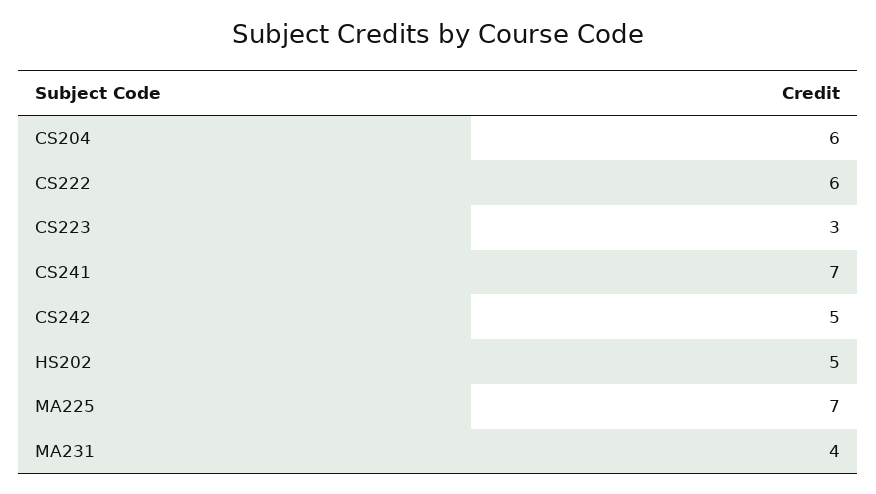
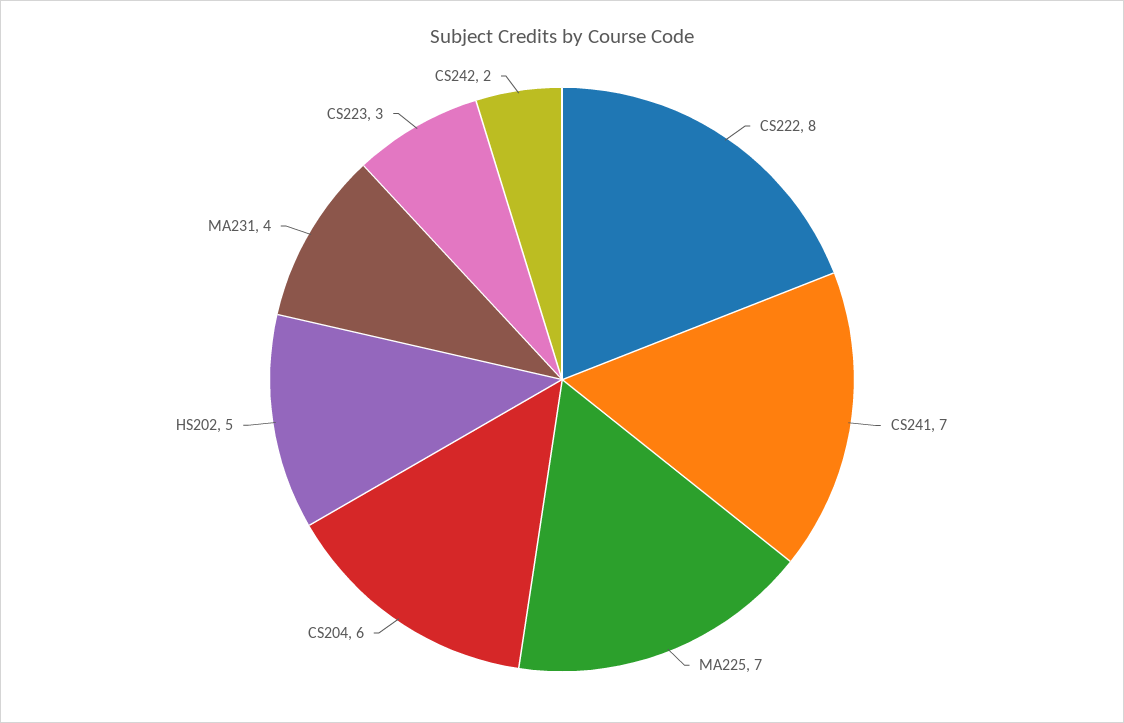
CS222: 6 -> 8
CS242: 5 -> 2

